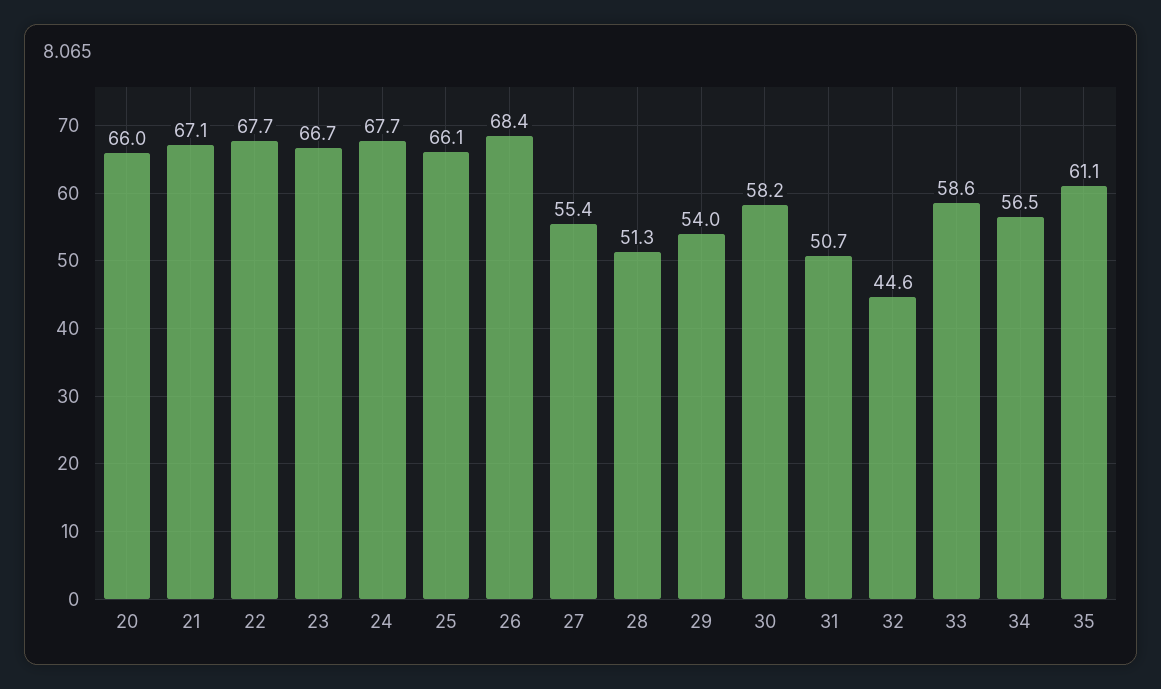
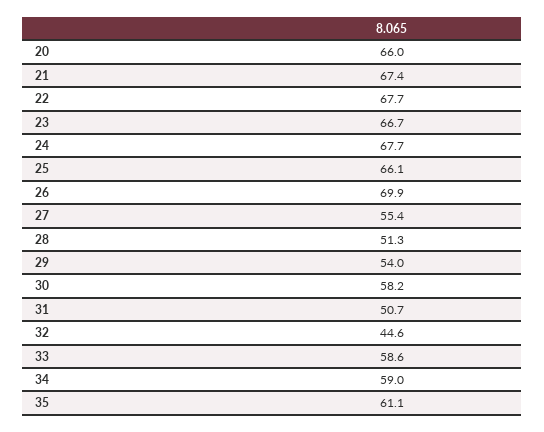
21: 67.1 -> 67.4
26: 68.4 -> 69.9
34: 56.5 -> 59

